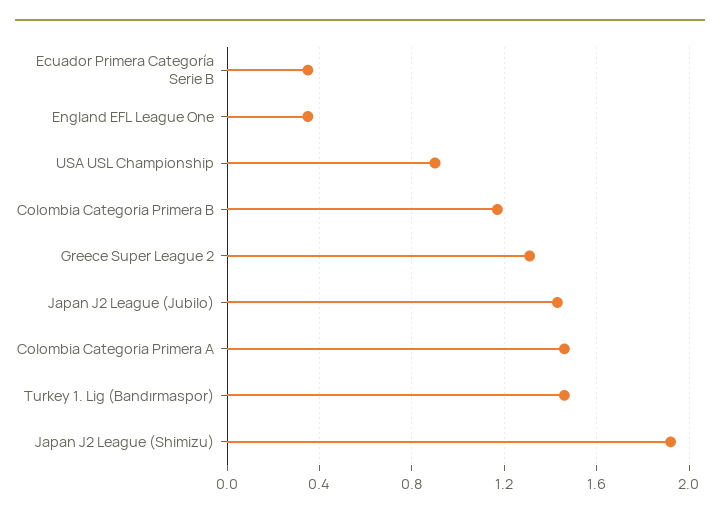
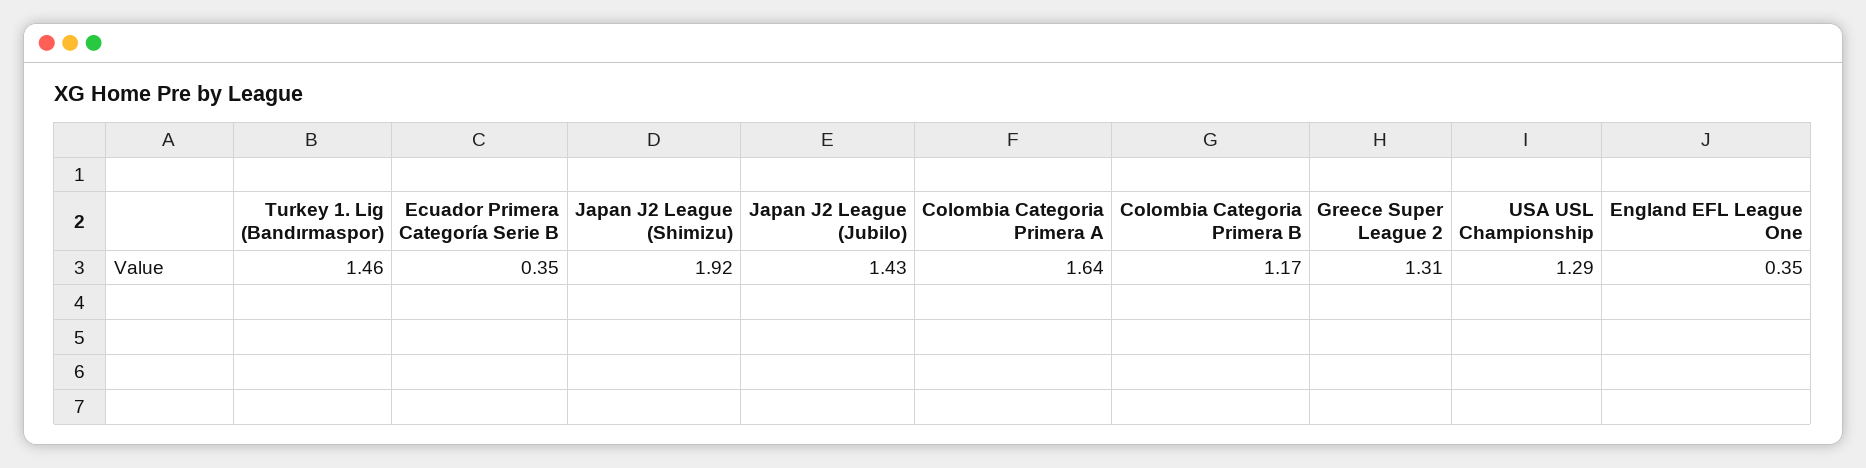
USA USL Championship: 0.9 -> 1.29
Colombia Categoria Primera A: 1.45 -> 1.64

